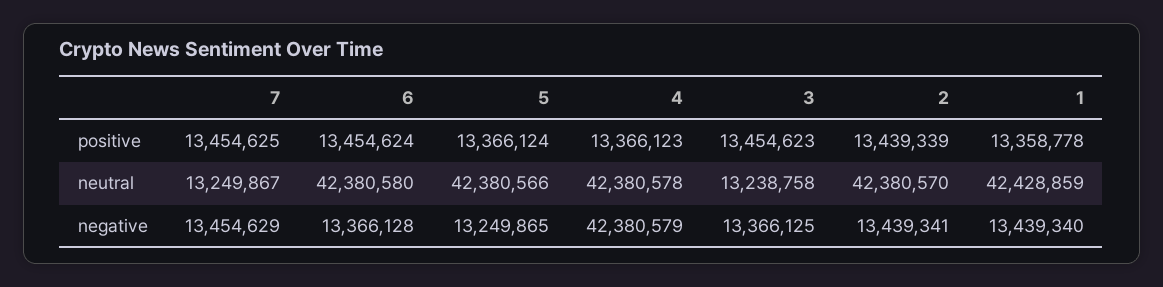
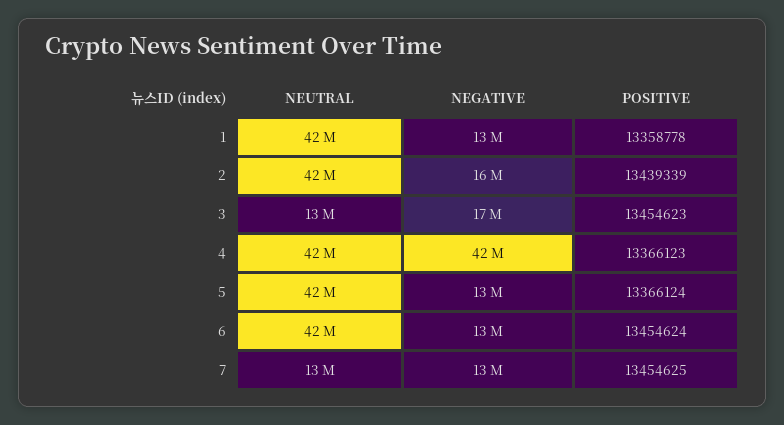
3, negative: 13366125 -> 17000000
2, negative: 13439341 -> 16000000

